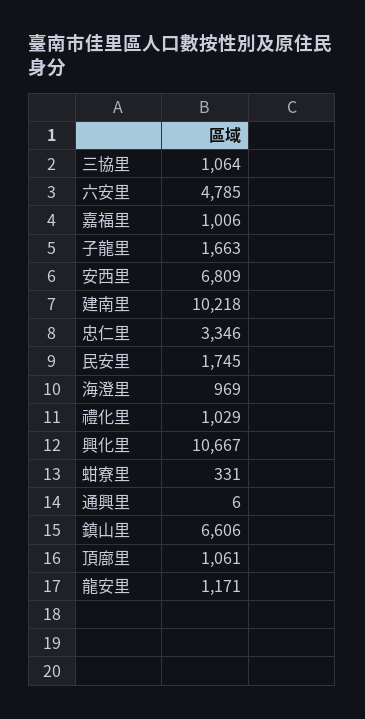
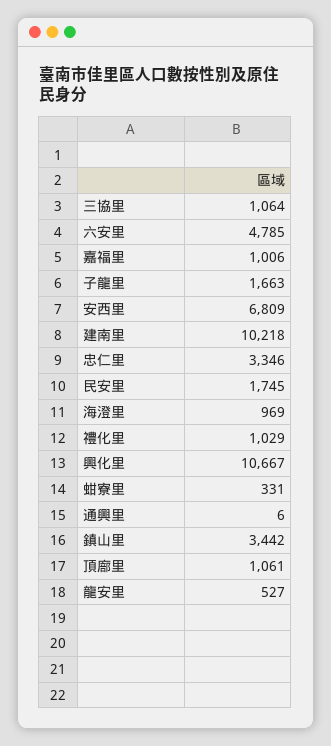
鎮山里: 6606 -> 3442
龍安里: 1171 -> 527

